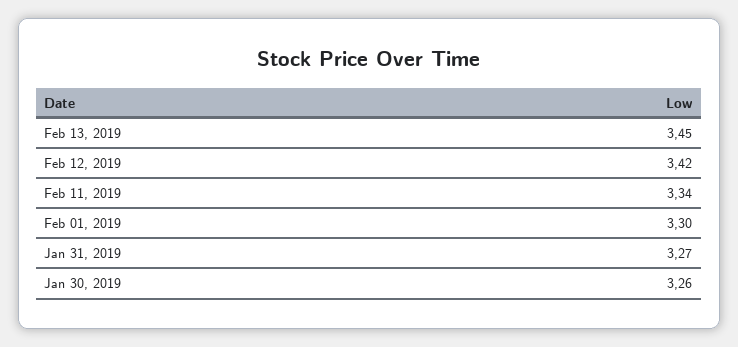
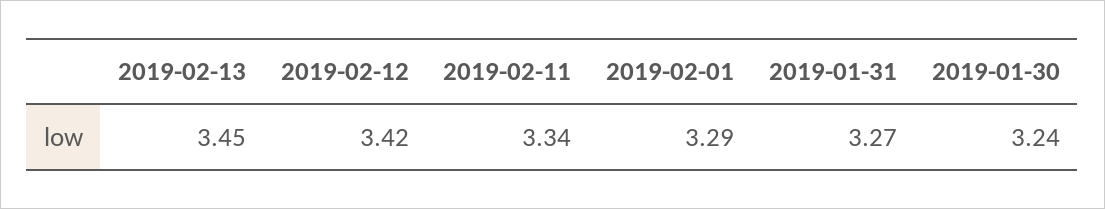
Feb 01, 2019: 3.3 -> 3.29
Jan 30, 2019: 3.26 -> 3.24

